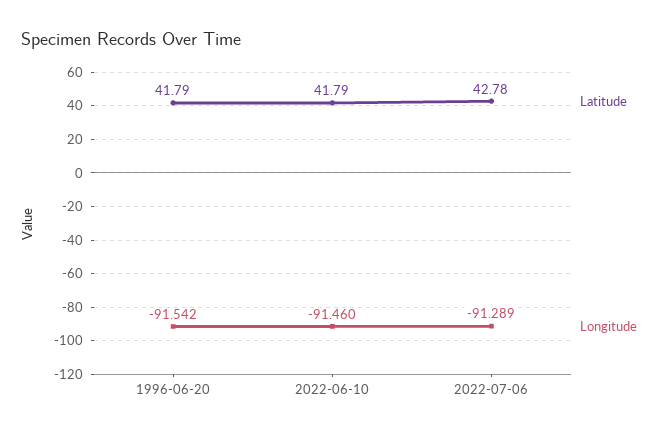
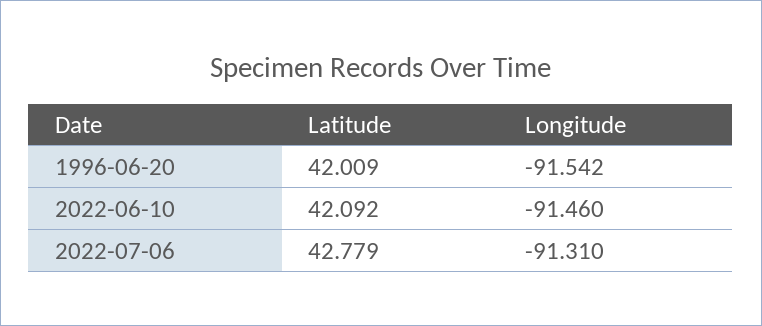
Latitude, 1996-06-20: 41.79 -> 42.009
Latitude, 2022-06-10: 41.79 -> 42.092
Longitude, 2022-07-06: -91.289 -> -91.31

